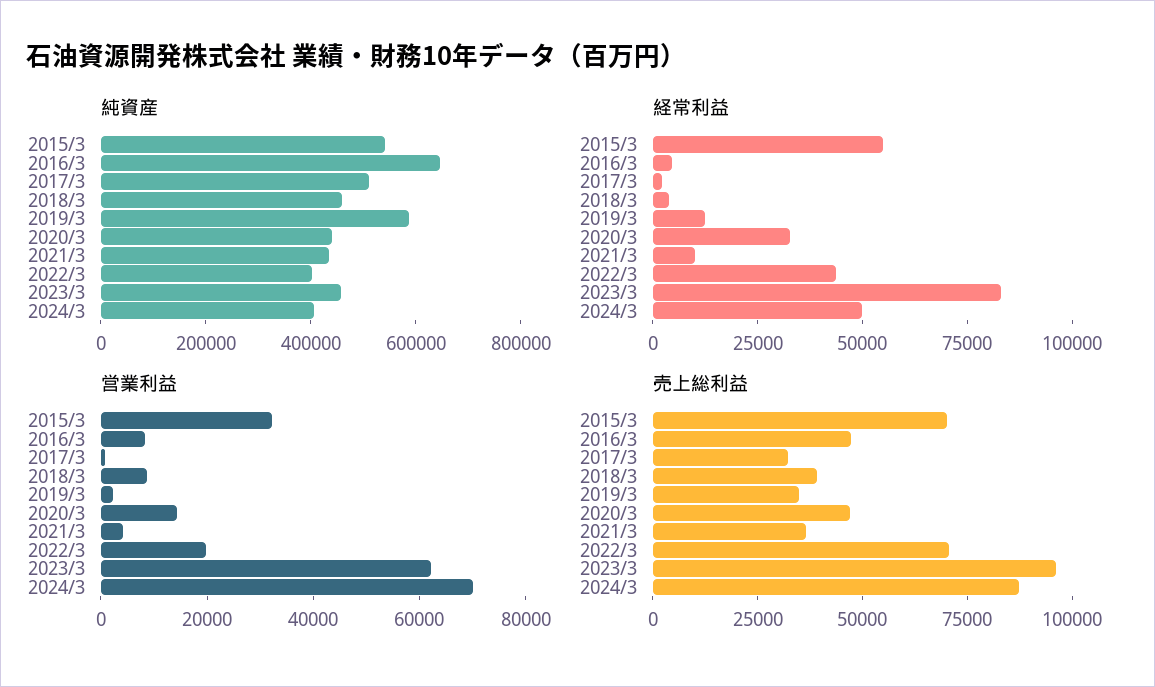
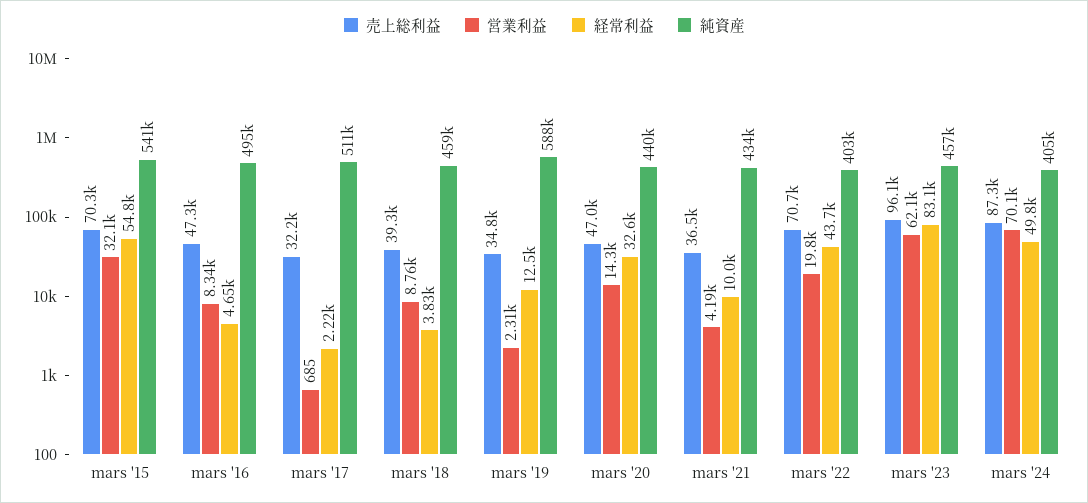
純資産, 2016/3: 650000 -> 495000

